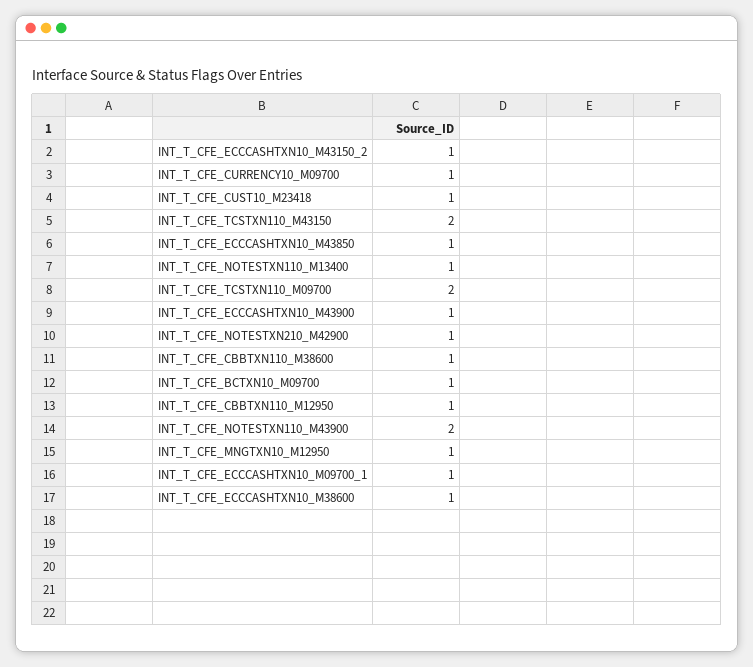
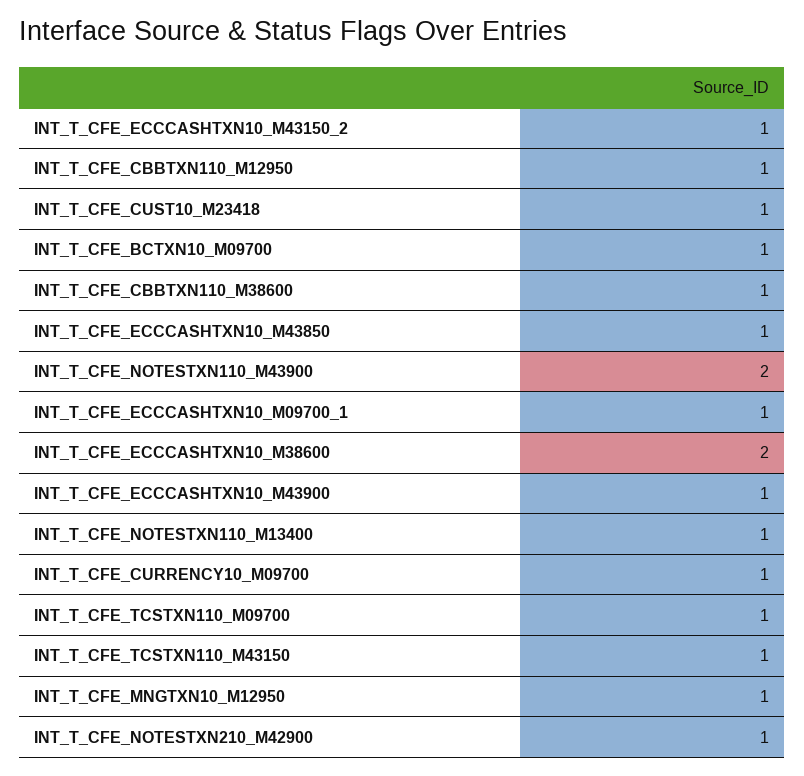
INT_T_CFE_TCSTXN110_M43150: 2 -> 1
INT_T_CFE_TCSTXN110_M09700: 2 -> 1
INT_T_CFE_ECCCASHTXN10_M38600: 1 -> 2

